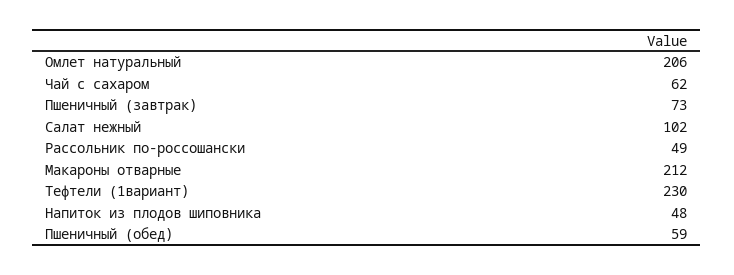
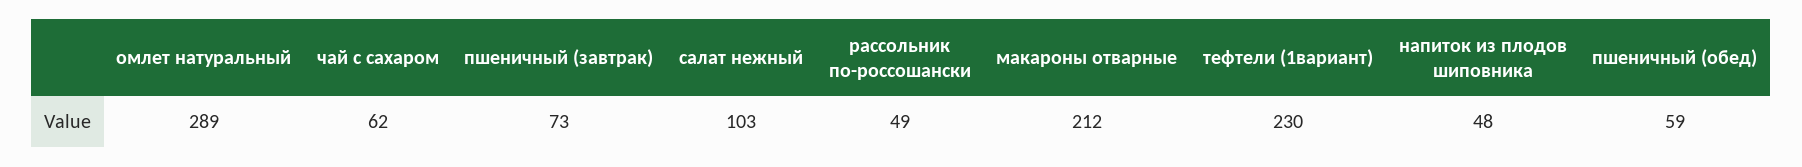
Омлет натуральный: 206 -> 289
Салат нежный: 102 -> 103

